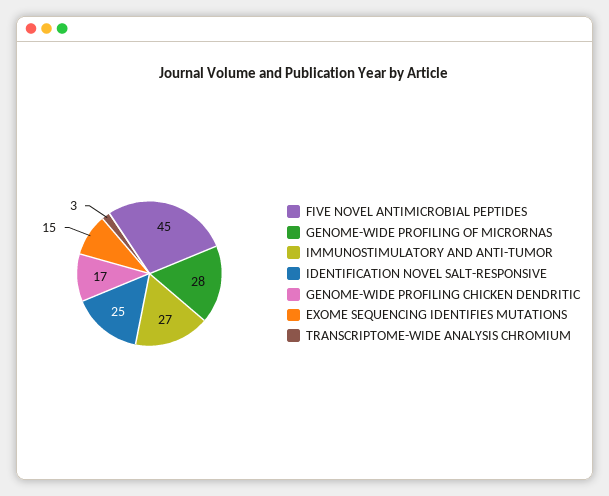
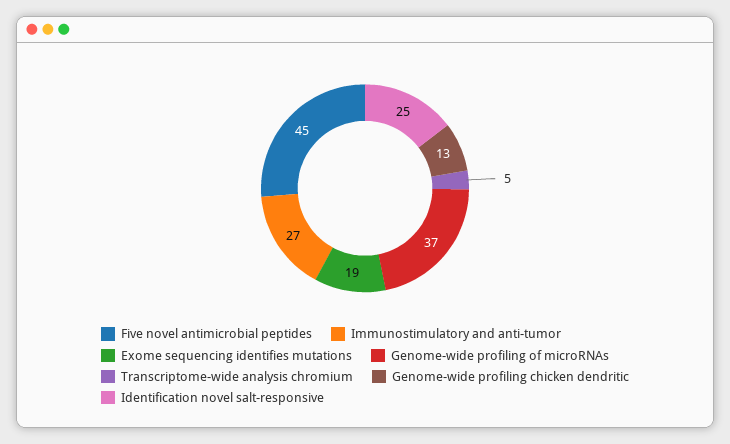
GENOME-WIDE PROFILING OF MICRORNAS: 28 -> 37
GENOME-WIDE PROFILING CHICKEN DENDRITIC: 17 -> 13
EXOME SEQUENCING IDENTIFIES MUTATIONS: 15 -> 19
TRANSCRIPTOME-WIDE ANALYSIS CHROMIUM: 3 -> 5

